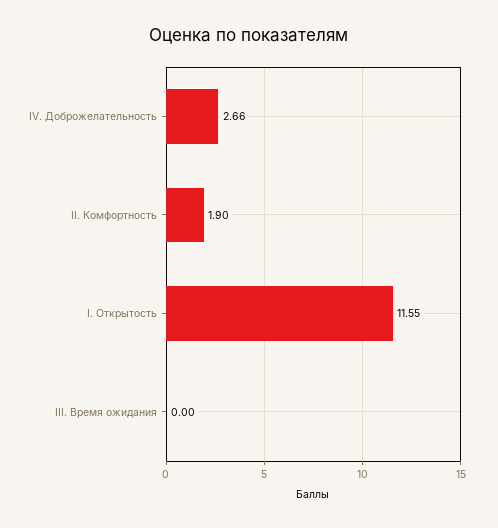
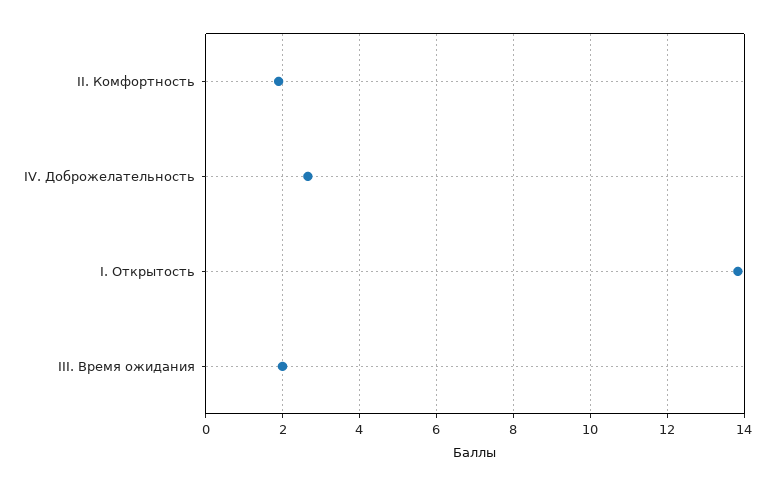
I. Открытость: 11.55 -> 13.8
III. Время ожидания: 0 -> 2

